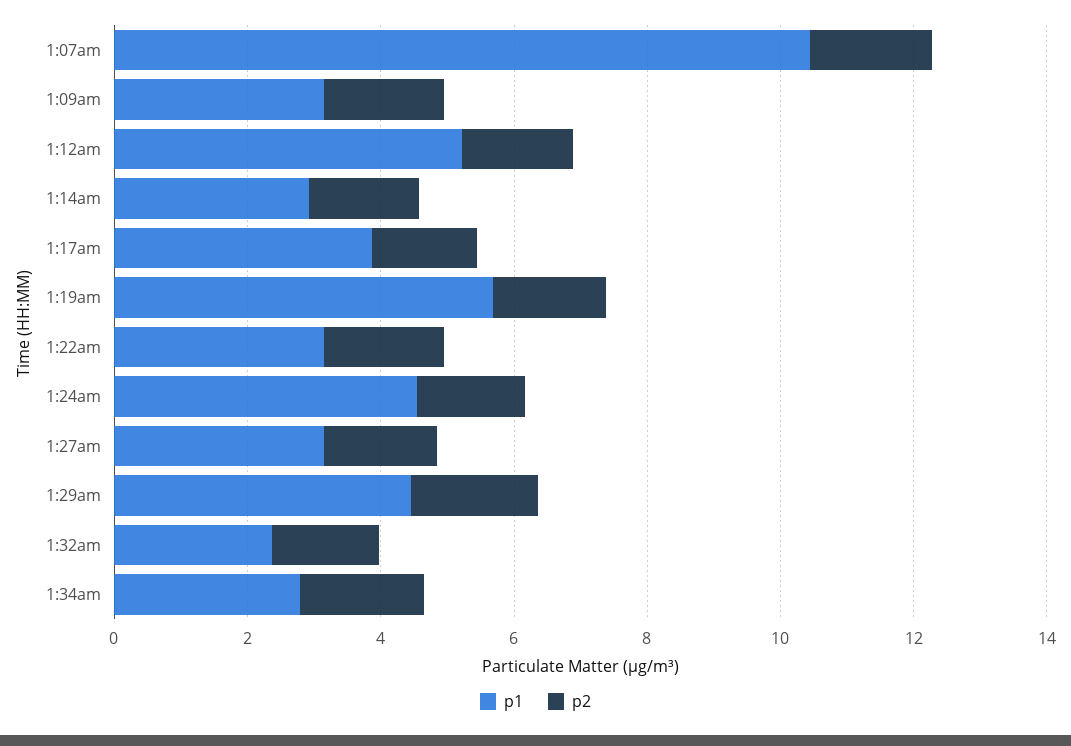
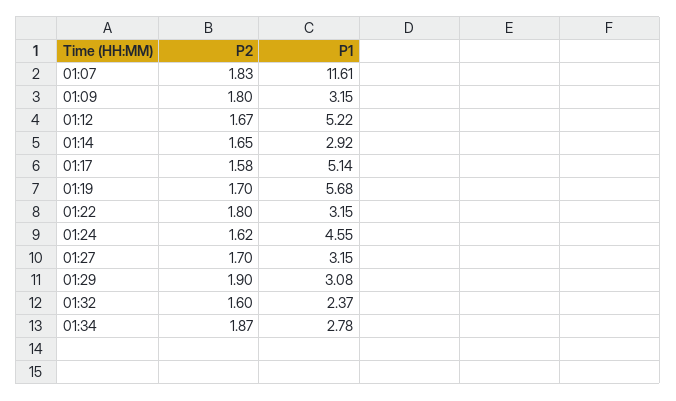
p1, 1:07am: 10.5 -> 11.61
p1, 1:17am: 4 -> 5.14
p1, 1:29am: 4.5 -> 3.08

